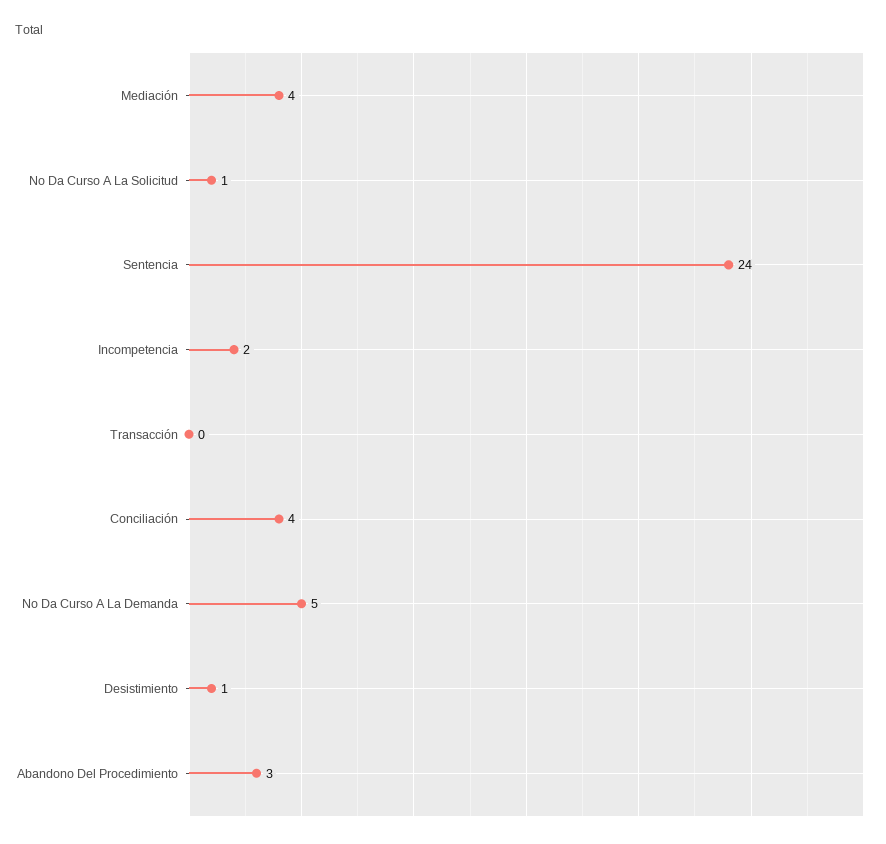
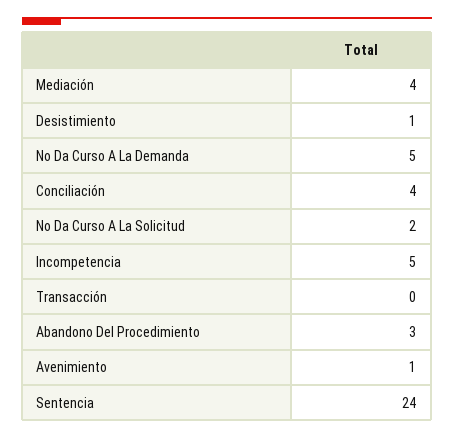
No Da Curso A La Solicitud: 1 -> 2
Incompetencia: 2 -> 5
Avenimiento: none -> 1

